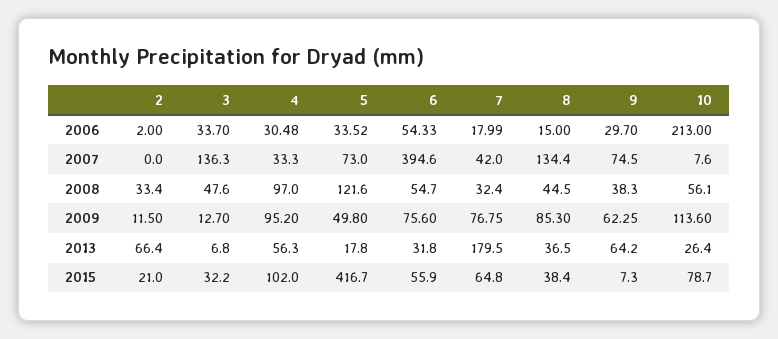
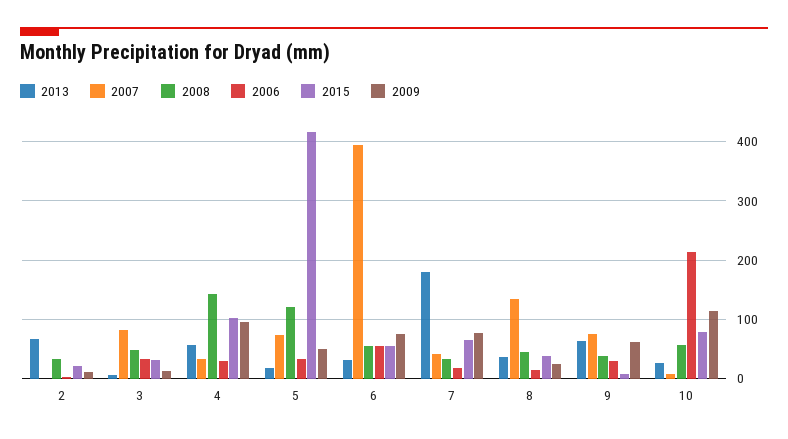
2007, 3: 136.3 -> 80
2008, 4: 97 -> 140
2009, 8: 85.3 -> 20

